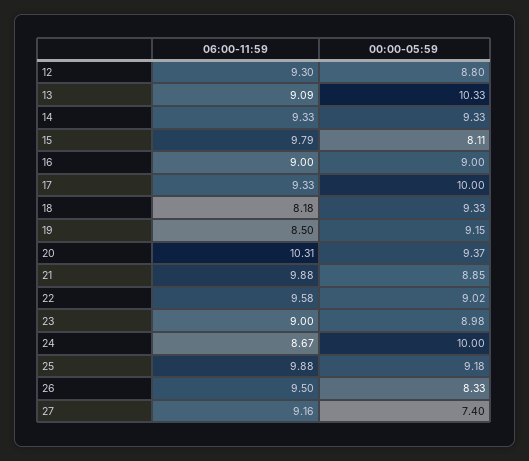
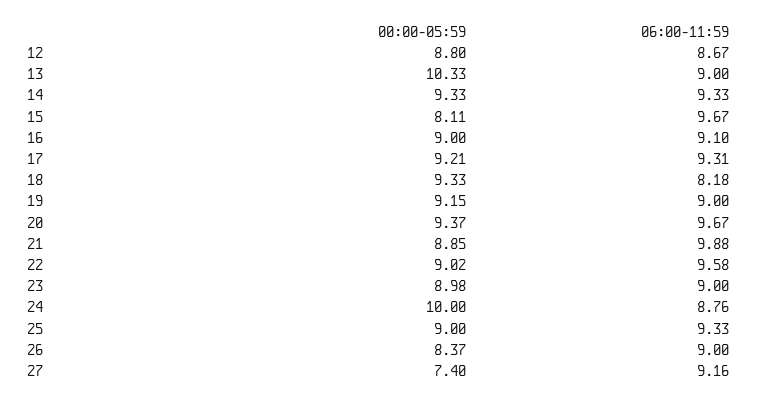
06:00-11:59, 12: 9.3 -> 8.67
06:00-11:59, 13: 9.09 -> 9
06:00-11:59, 15: 9.79 -> 9.67
06:00-11:59, 16: 9 -> 9.1
06:00-11:59, 17: 9.33 -> 9.31
00:00-05:59, 17: 10 -> 9.21
06:00-11:59, 19: 8.5 -> 9
06:00-11:59, 20: 10.31 -> 9.67
06:00-11:59, 24: 8.67 -> 8.76
06:00-11:59, 25: 9.88 -> 9.33
00:00-05:59, 25: 9.18 -> 9
06:00-11:59, 26: 9.5 -> 9
00:00-05:59, 26: 8.33 -> 8.37

